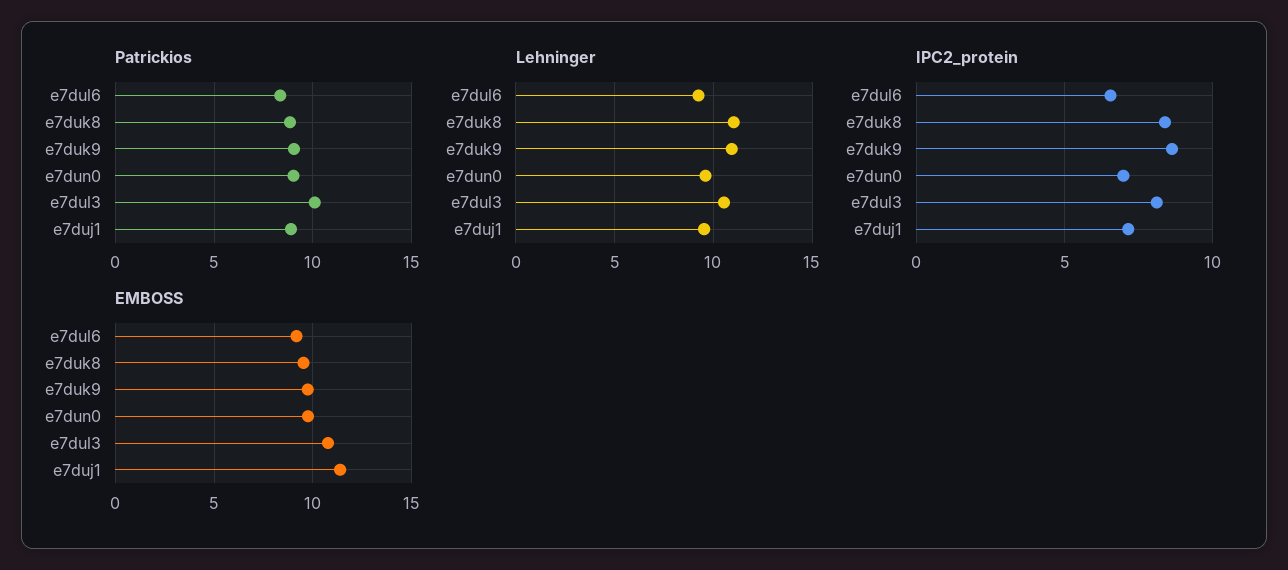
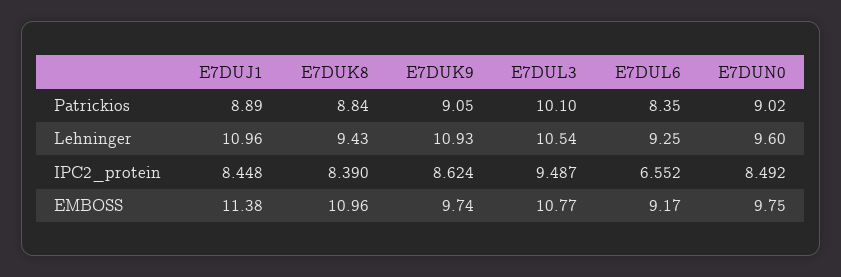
Lehninger, e7duk8: 11 -> 9.43
Lehninger, e7duj1: 9.5 -> 10.96
IPC2_protein, e7dun0: 7 -> 8.492
IPC2_protein, e7dul3: 8 -> 9.487
IPC2_protein, e7duj1: 7 -> 8.448
EMBOSS, e7duk8: 9.5 -> 10.96

